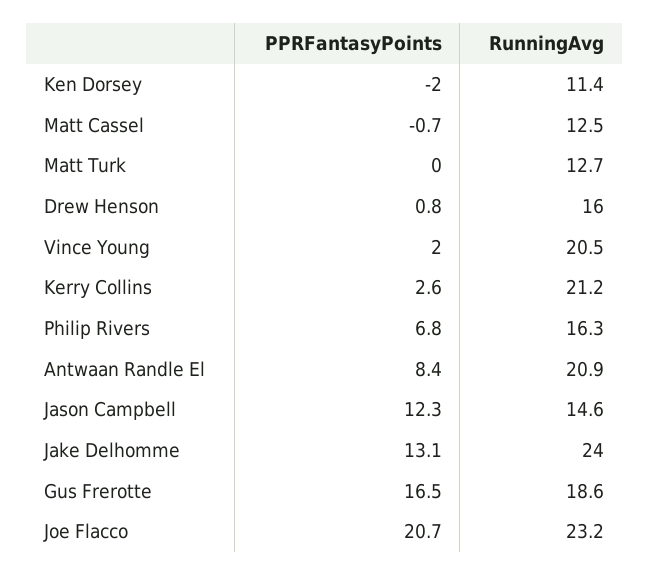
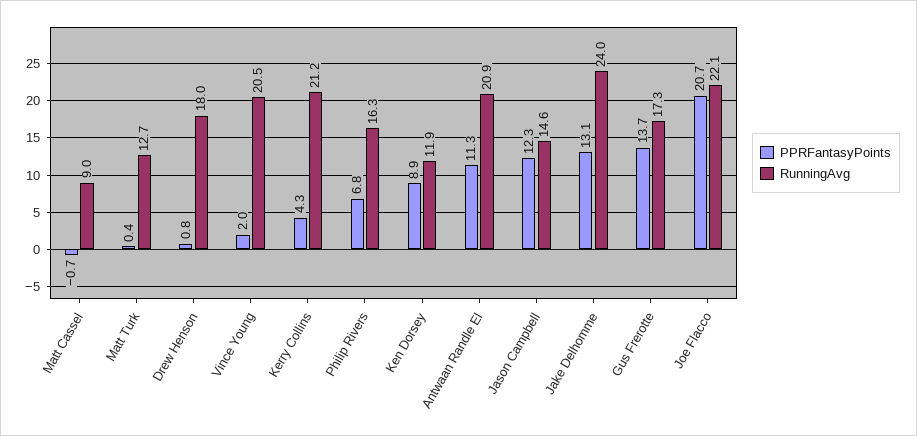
PPRFantasyPoints, Ken Dorsey: -2 -> 8.9
RunningAvg, Ken Dorsey: 11.4 -> 11.9
RunningAvg, Matt Cassel: 12.5 -> 9
PPRFantasyPoints, Matt Turk: 0 -> 0.4
RunningAvg, Drew Henson: 16 -> 18
PPRFantasyPoints, Kerry Collins: 2.6 -> 4.3
PPRFantasyPoints, Antwaan Randle El: 8.4 -> 11.3
PPRFantasyPoints, Gus Frerotte: 16.5 -> 13.7
RunningAvg, Gus Frerotte: 18.6 -> 17.3
RunningAvg, Joe Flacco: 23.2 -> 22.1

